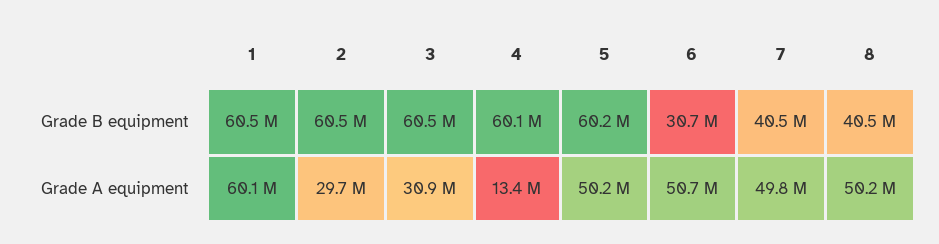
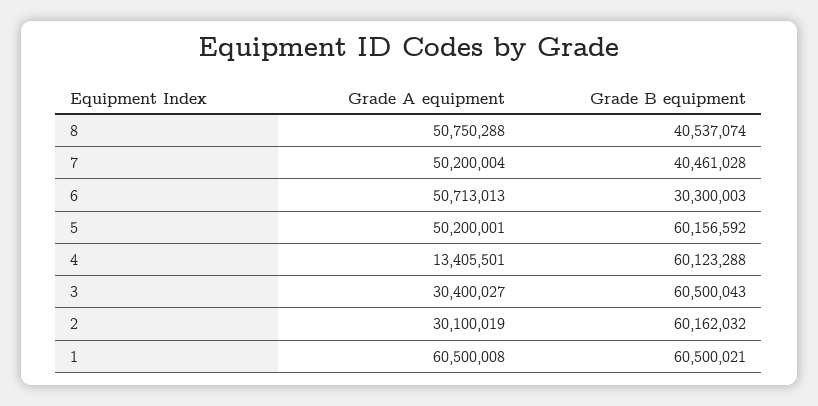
2, Grade B equipment: 60500000 -> 60162032
6, Grade B equipment: 30700000 -> 30300003
1, Grade A equipment: 60100000 -> 60500008
2, Grade A equipment: 29700000 -> 30100019
3, Grade A equipment: 30900000 -> 30400027
7, Grade A equipment: 49800000 -> 50200004
8, Grade A equipment: 50200000 -> 50750288

